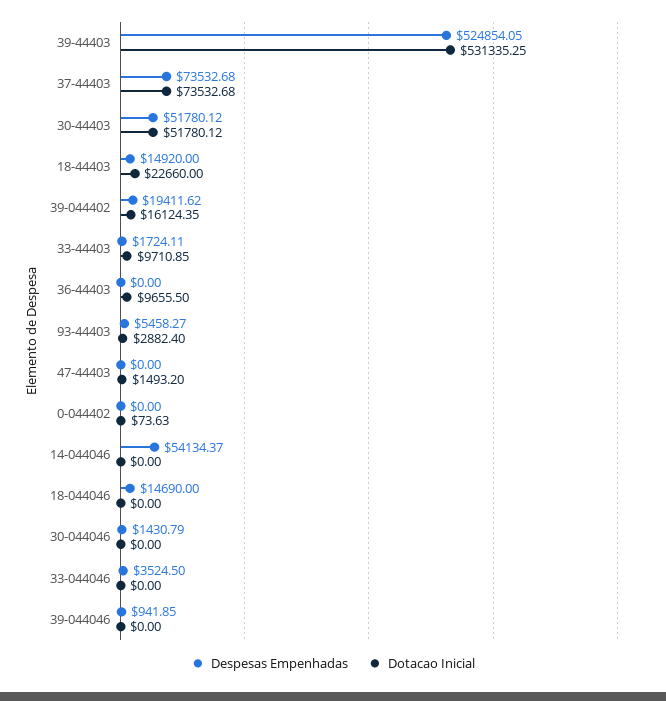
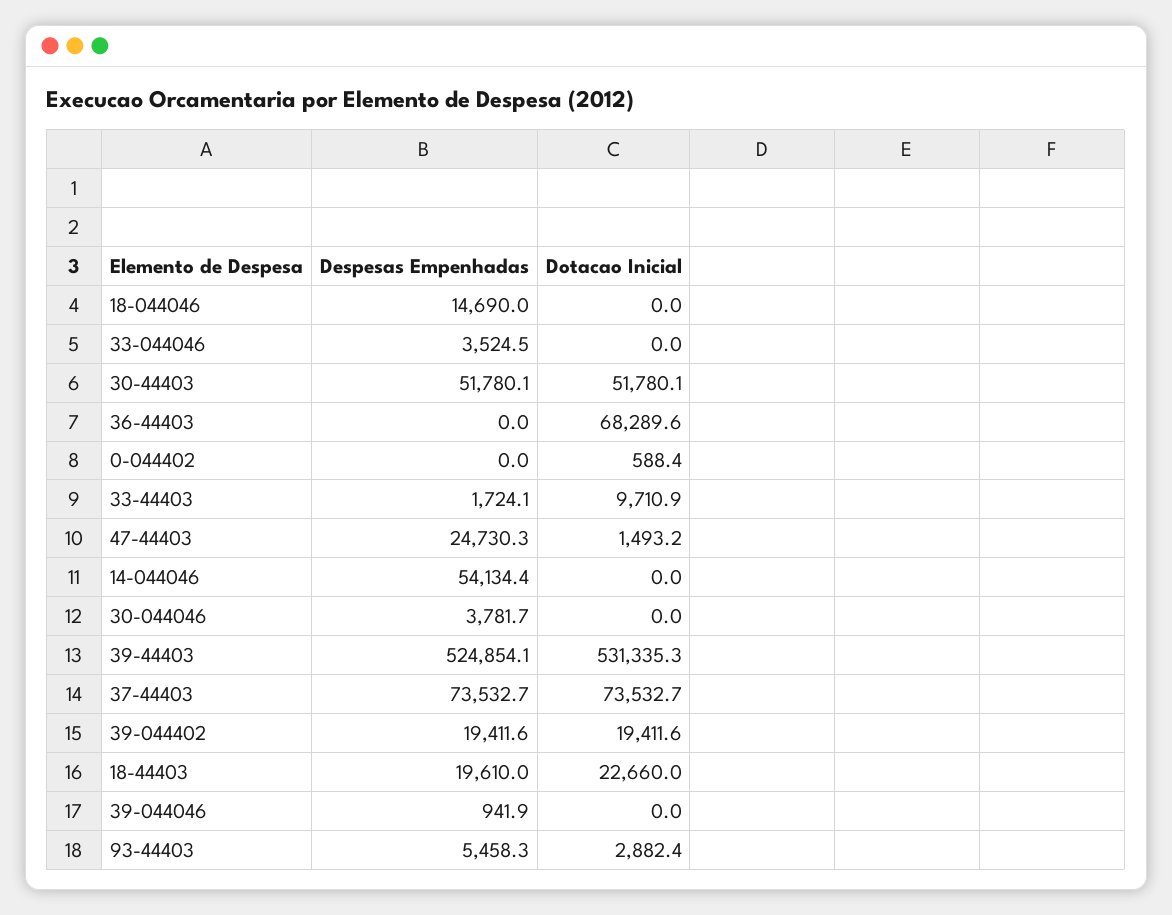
Despesas Empenhadas, 18-44403: 14920 -> 19610
Dotacao Inicial, 39-044402: 16124.35 -> 19411.6
Dotacao Inicial, 36-44403: 9655.5 -> 68289.6
Despesas Empenhadas, 47-44403: 0 -> 24730.3
Dotacao Inicial, 0-044402: 73.63 -> 588.4
Despesas Empenhadas, 30-044046: 1430.79 -> 3781.7

